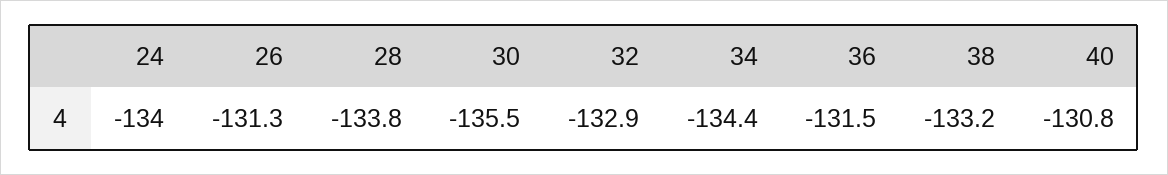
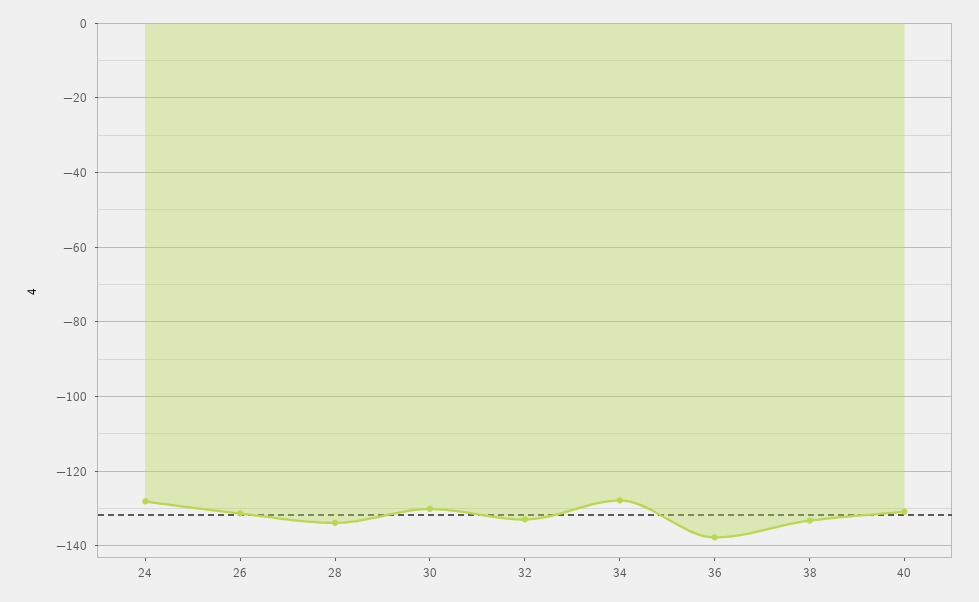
24: -134 -> -128
30: -135.5 -> -130
34: -134.4 -> -128
36: -131.5 -> -138

